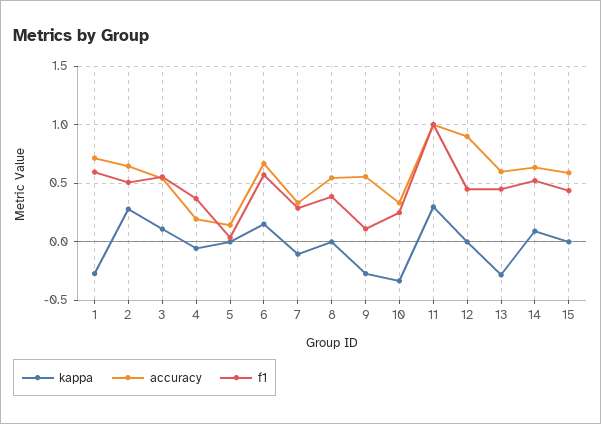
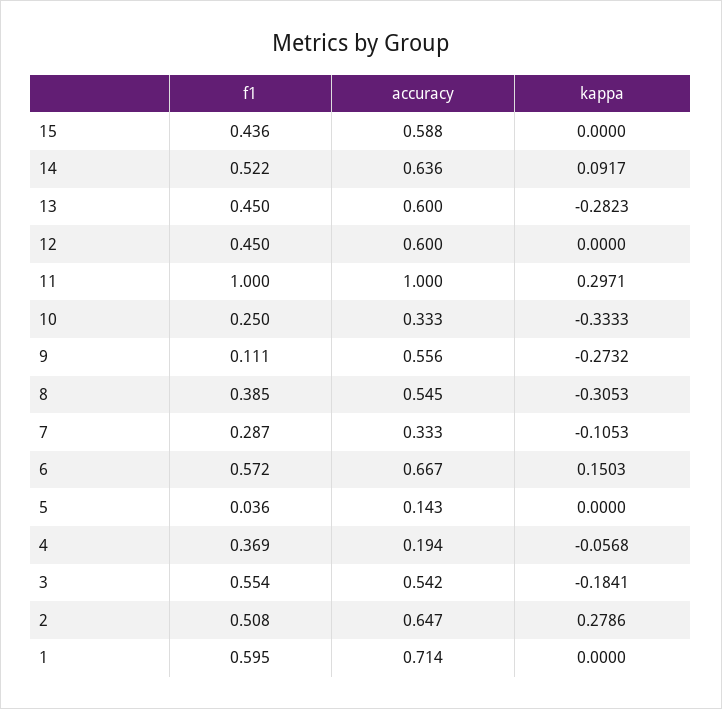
kappa, 1: -0.3 -> 0
kappa, 3: 0.1 -> -0.1841
kappa, 8: 0 -> -0.3053
accuracy, 12: 0.9 -> 0.6

